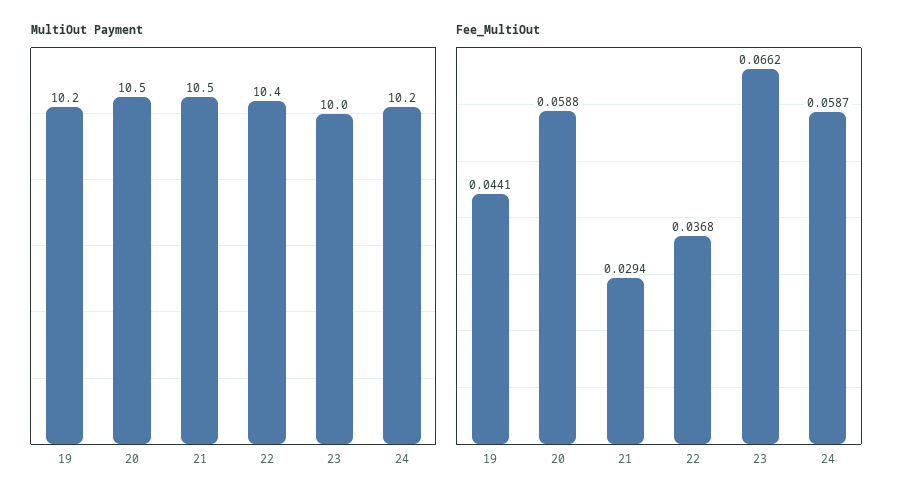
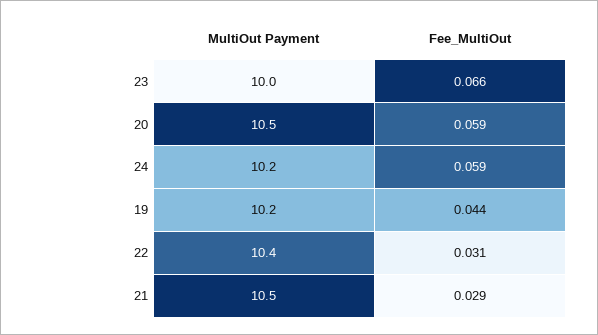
Fee_MultiOut, 22: 0.0368 -> 0.031

